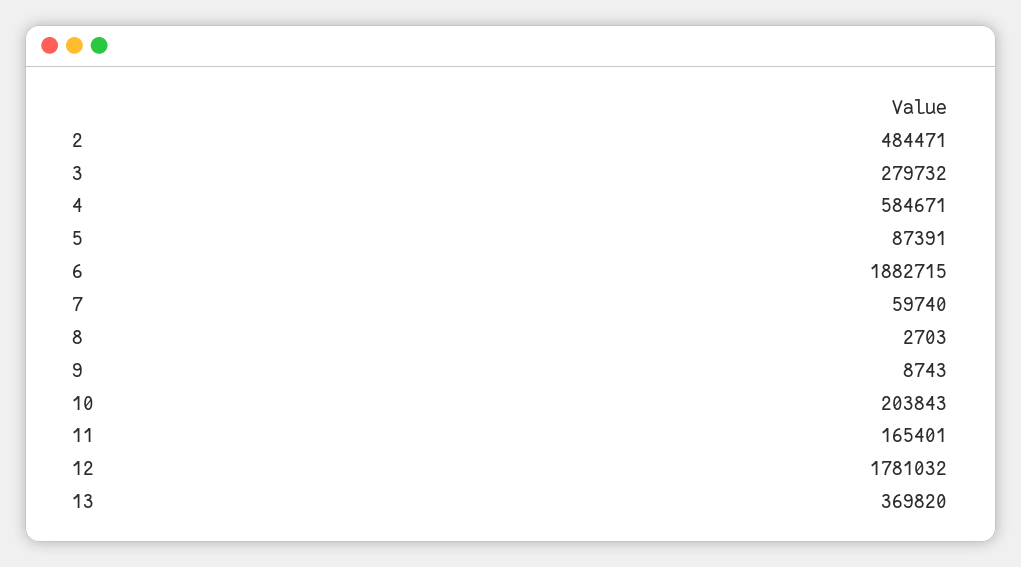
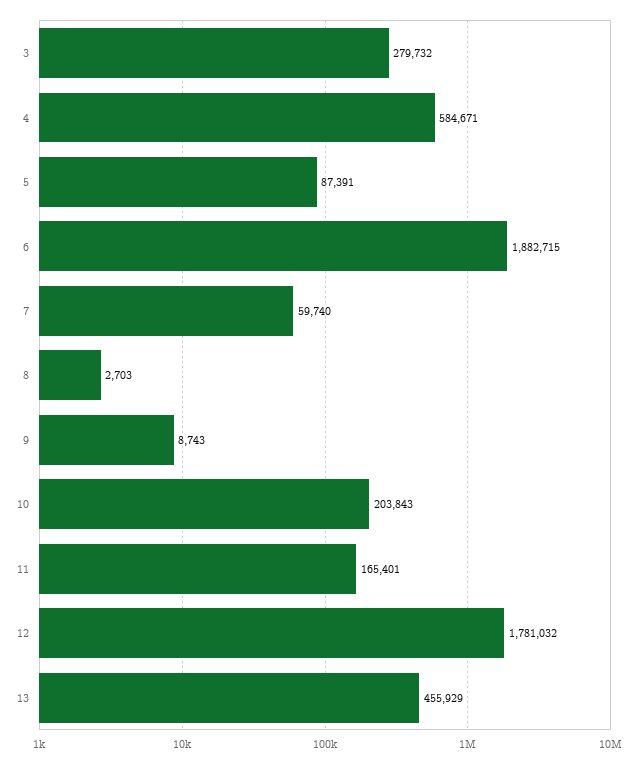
2: 484471 -> none
13: 369820 -> 455929

